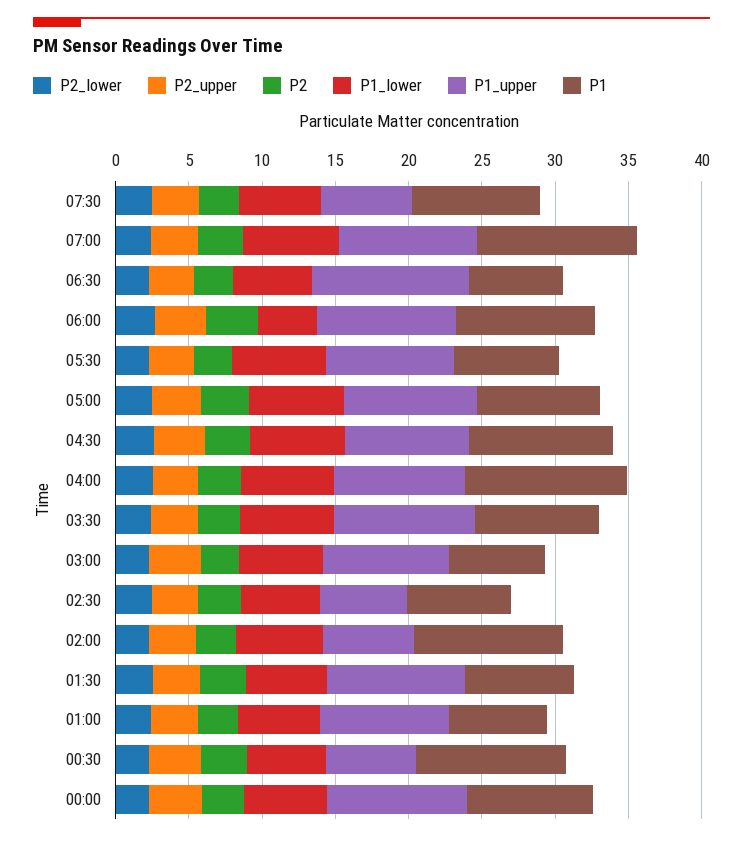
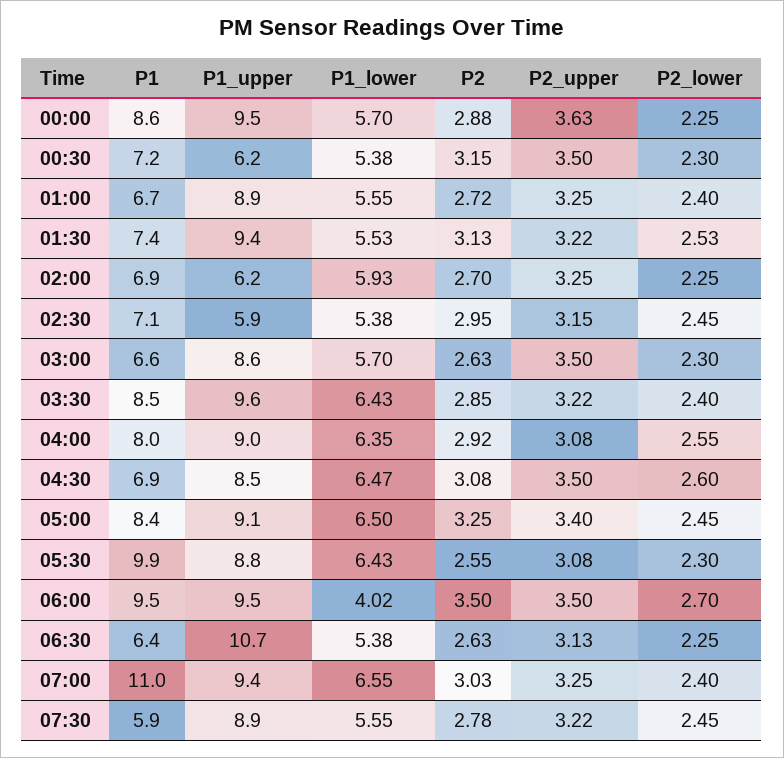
P1_upper, 07:30: 6 -> 8.9
P1, 07:30: 9 -> 5.9
P1, 05:30: 7 -> 9.9
P1, 04:30: 10 -> 6.9
P1, 04:00: 11 -> 8
P1, 02:00: 10 -> 6.9
P1, 00:30: 10 -> 7.2

